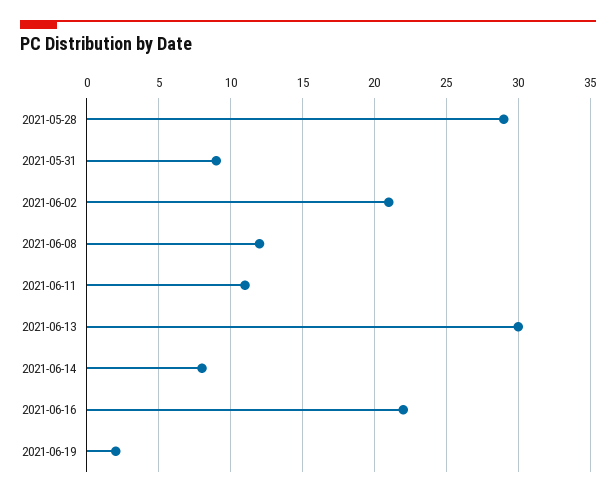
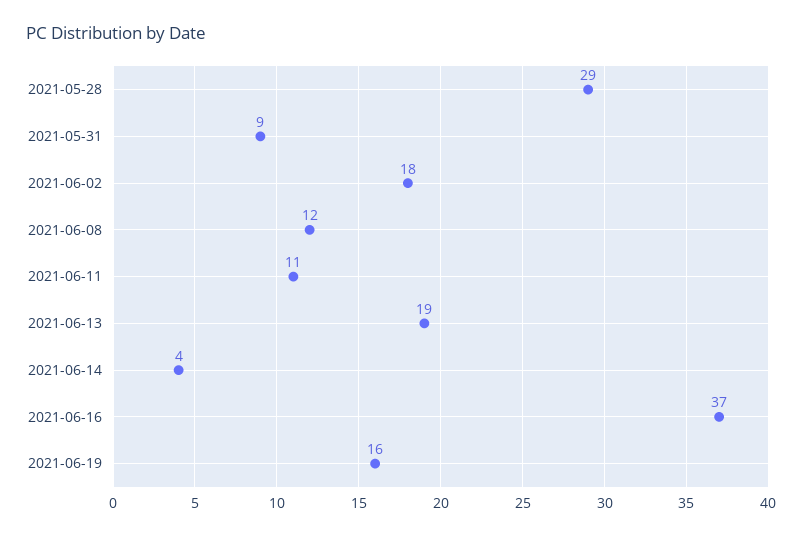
2021-06-02: 21 -> 18
2021-06-13: 30 -> 19
2021-06-14: 8 -> 4
2021-06-16: 22 -> 37
2021-06-19: 2 -> 16

